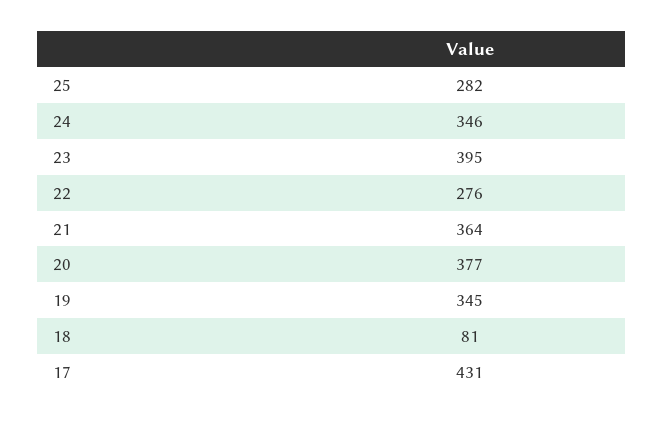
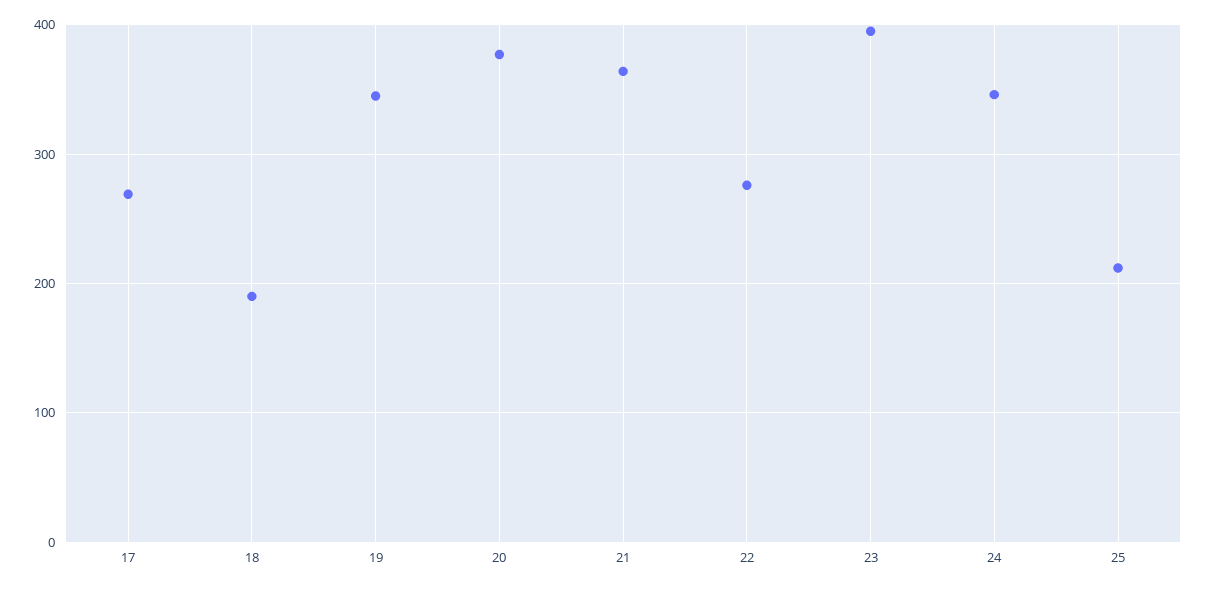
25: 282 -> 210
18: 81 -> 190
17: 431 -> 270

